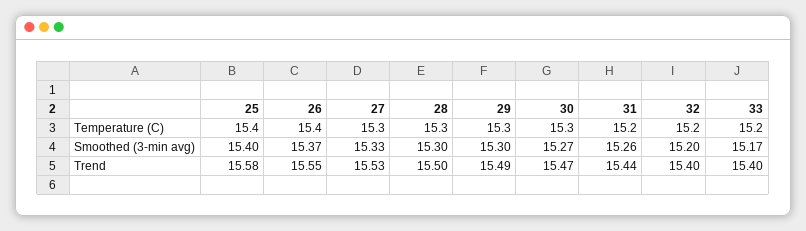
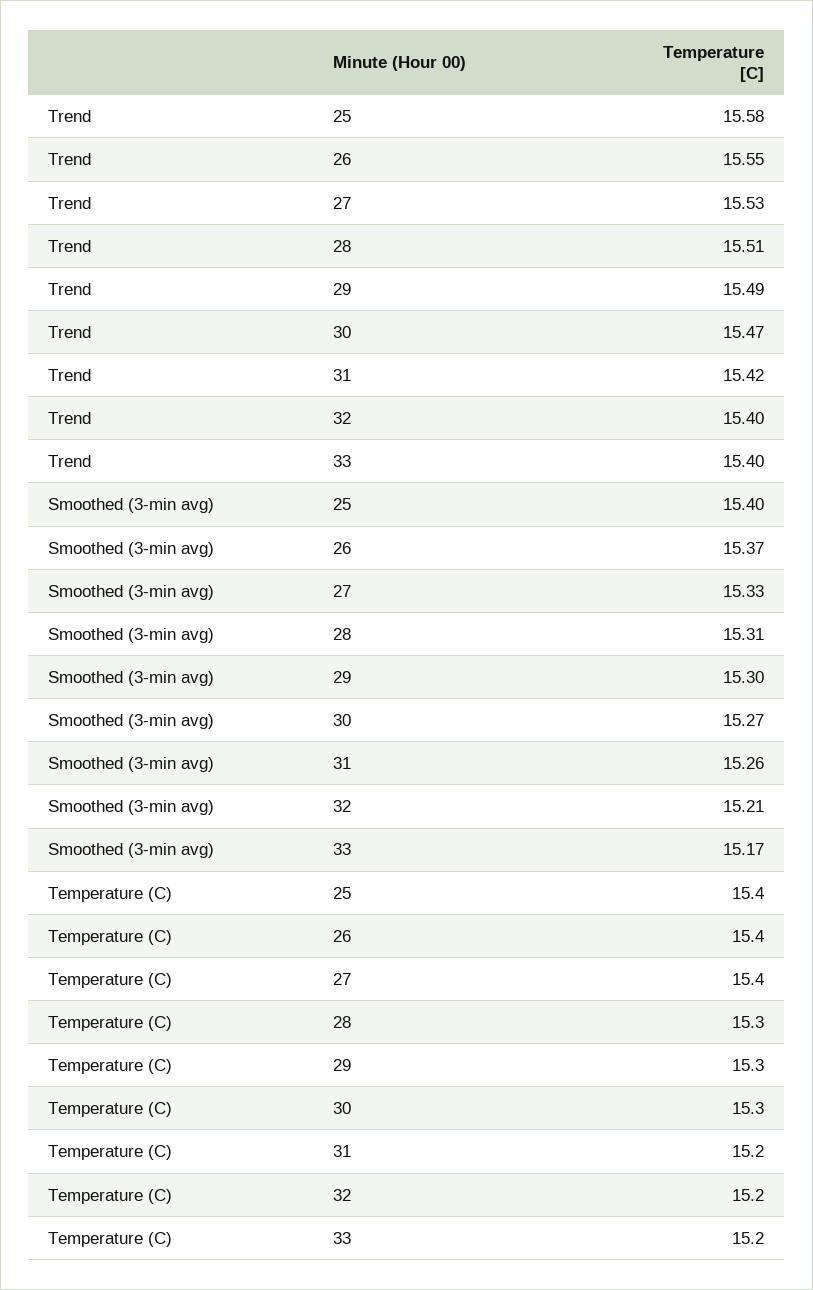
27, Temperature (C): 15.3 -> 15.4
28, Smoothed (3-min avg): 15.3 -> 15.31
32, Smoothed (3-min avg): 15.2 -> 15.21
28, Trend: 15.5 -> 15.51
31, Trend: 15.44 -> 15.42

